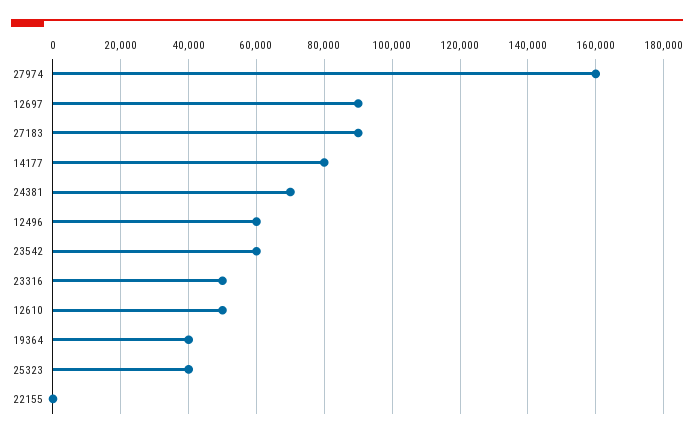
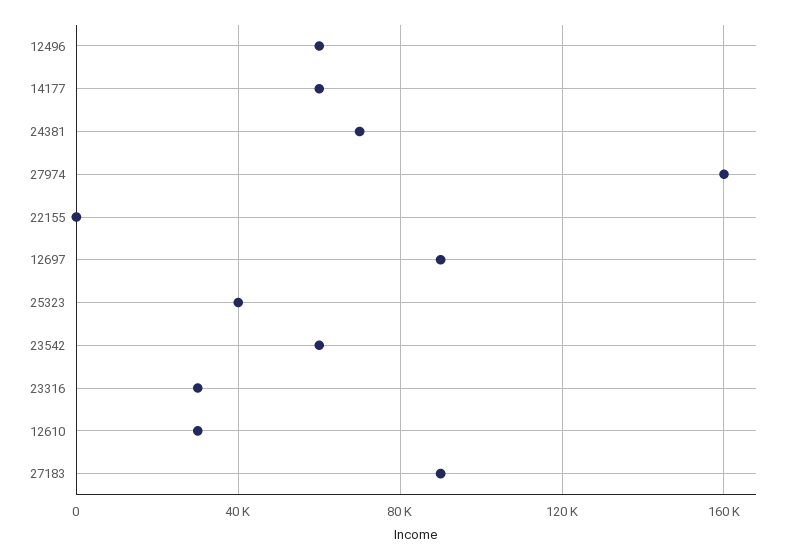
14177: 80000 -> 60000
23316: 50000 -> 30000
12610: 50000 -> 30000
19364: 40000 -> none

